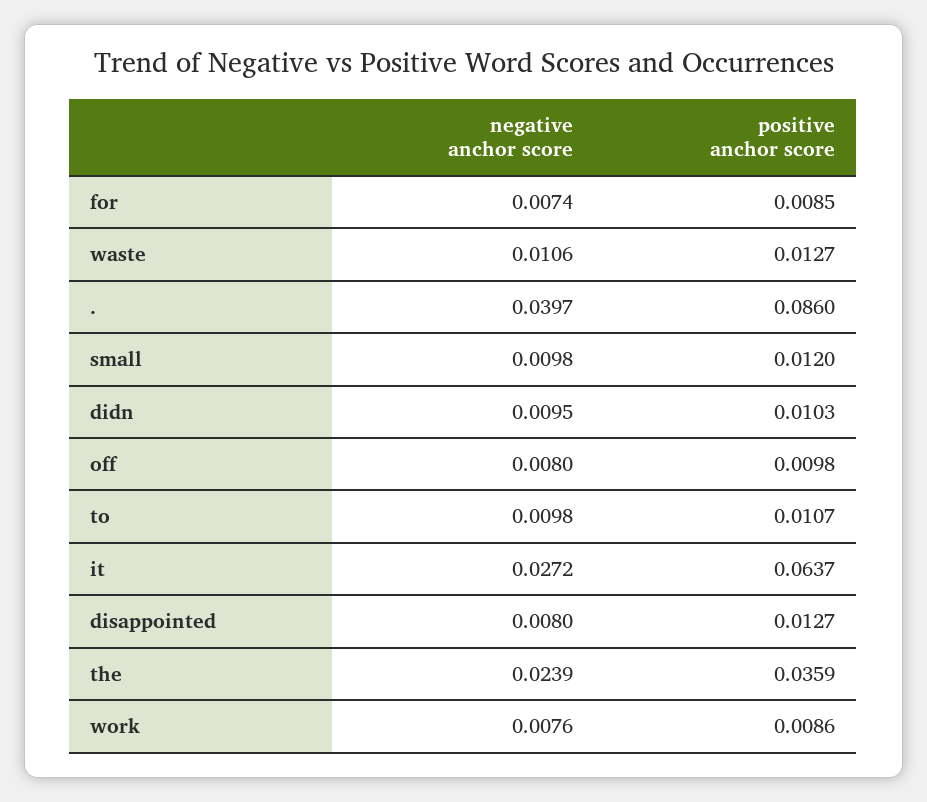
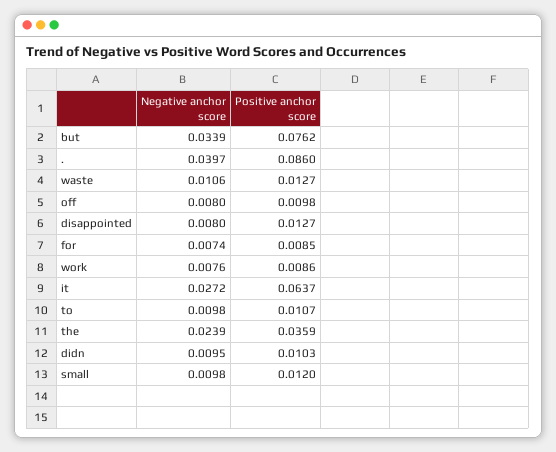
negative anchor score, but: none -> 0.0339
positive anchor score, but: none -> 0.0762

